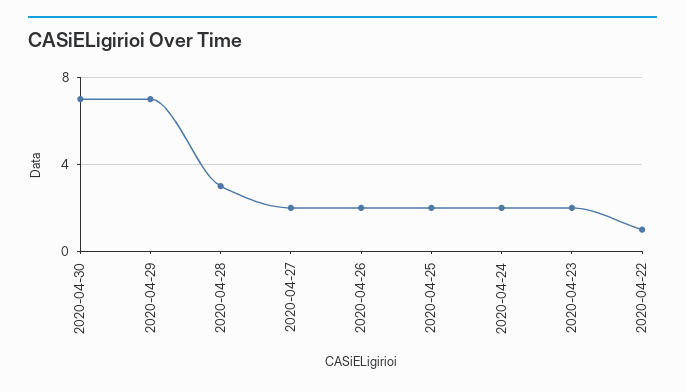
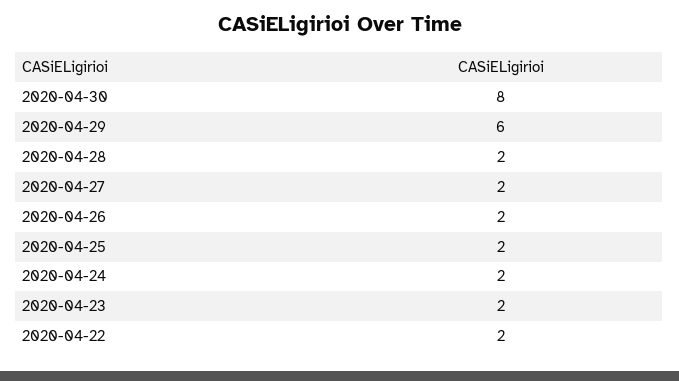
2020-04-30: 7 -> 8
2020-04-29: 7 -> 6
2020-04-28: 3 -> 2
2020-04-22: 1 -> 2

